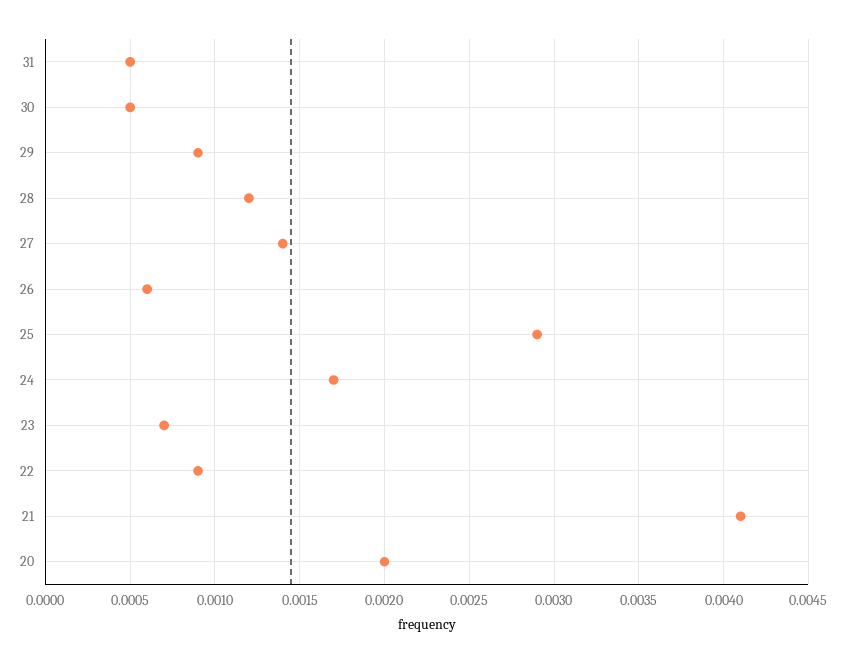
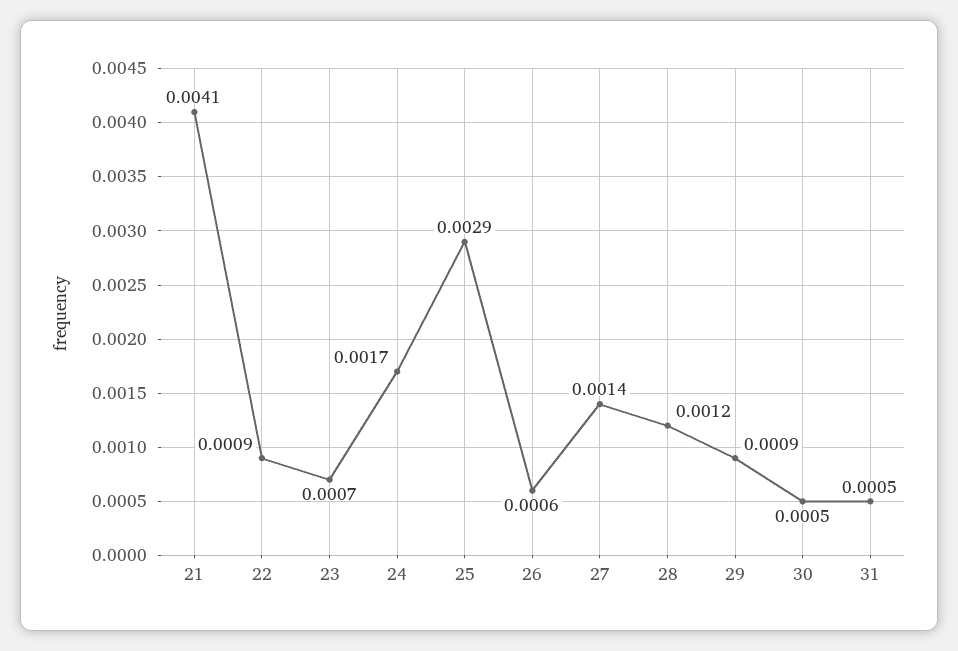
20: 0.002 -> none

